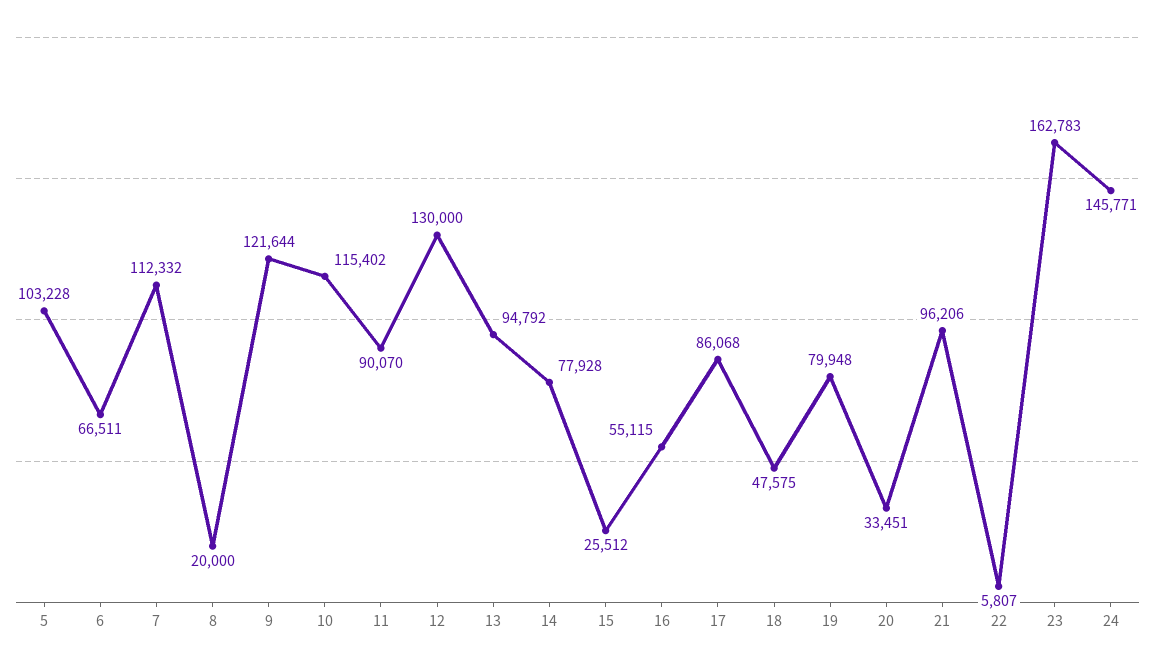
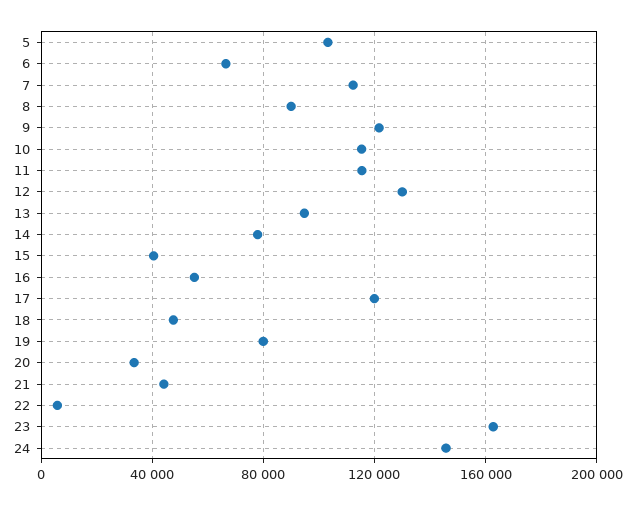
8: 20000 -> 90000
11: 90070 -> 115000
15: 25512 -> 40000
17: 86068 -> 120000
21: 96206 -> 45000

